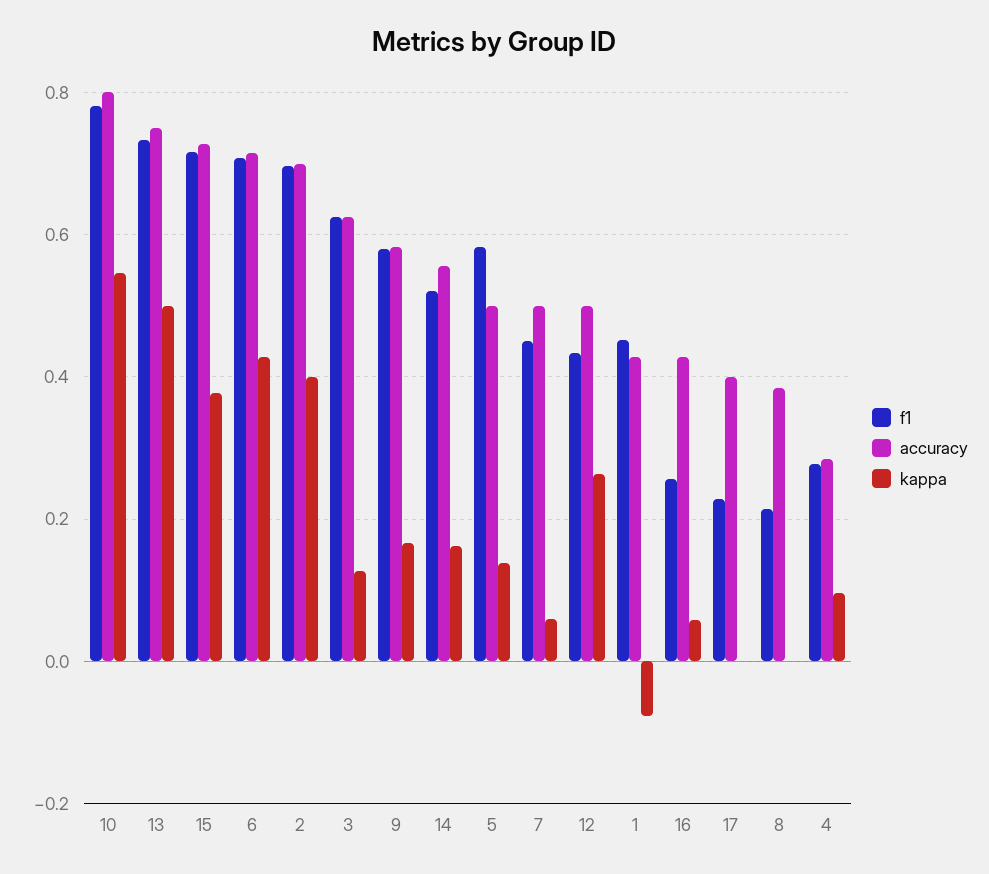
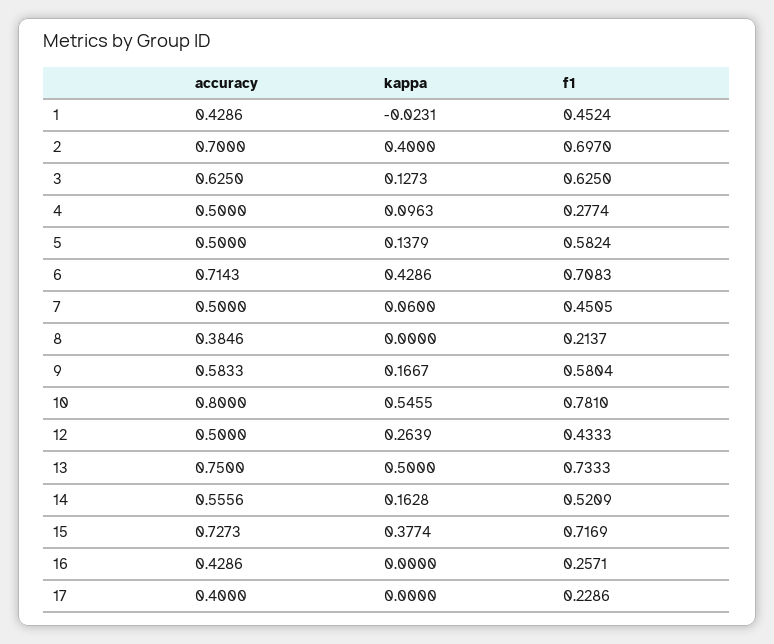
kappa, 1: -0.08 -> -0.0231
kappa, 16: 0.06 -> 0
accuracy, 4: 0.28 -> 0.5

